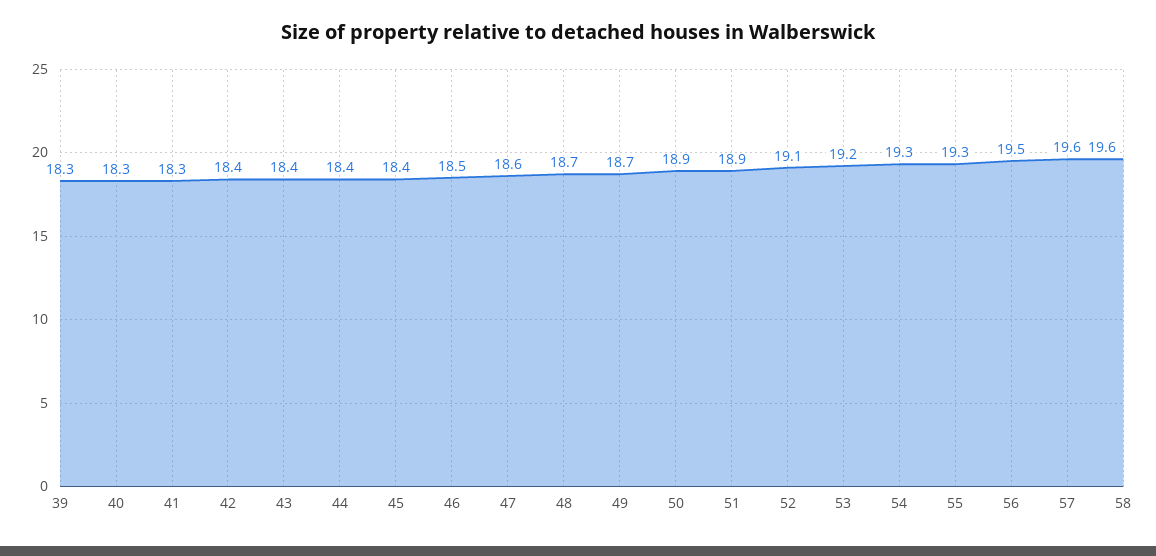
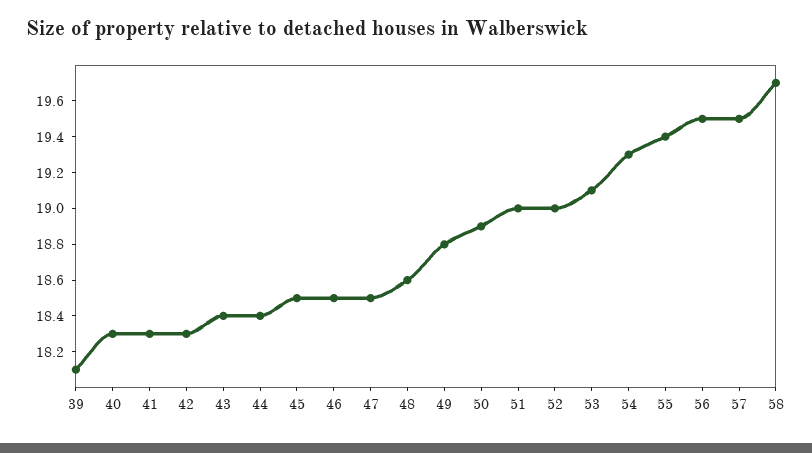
39: 18.3 -> 18.1
42: 18.4 -> 18.3
45: 18.4 -> 18.5
47: 18.6 -> 18.5
48: 18.7 -> 18.6
49: 18.7 -> 18.8
51: 18.9 -> 19
52: 19.1 -> 19
53: 19.2 -> 19.1
55: 19.3 -> 19.4
57: 19.6 -> 19.5
58: 19.6 -> 19.7

